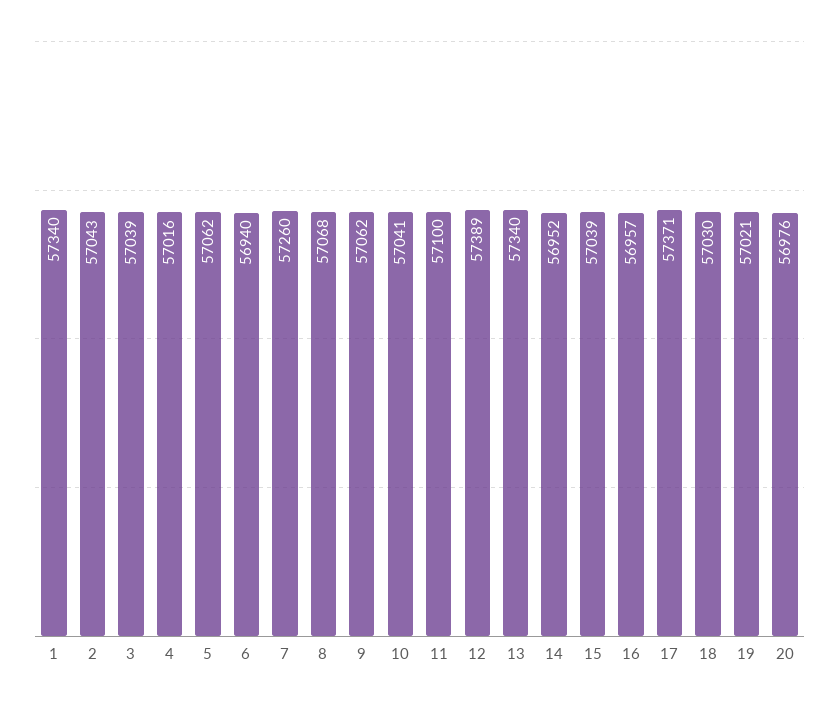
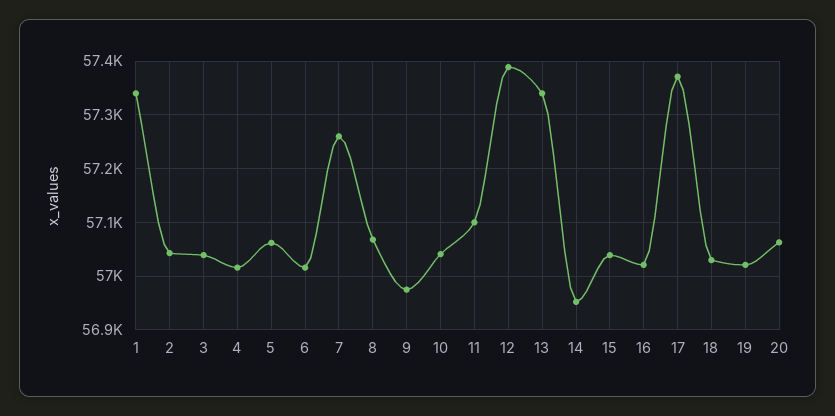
6: 56940 -> 57020
9: 57062 -> 56980
16: 56957 -> 57020
20: 56976 -> 57060

